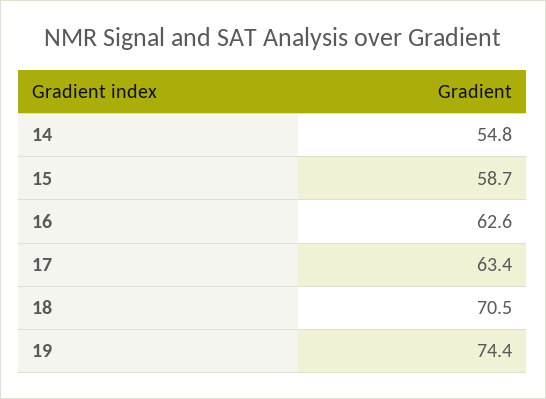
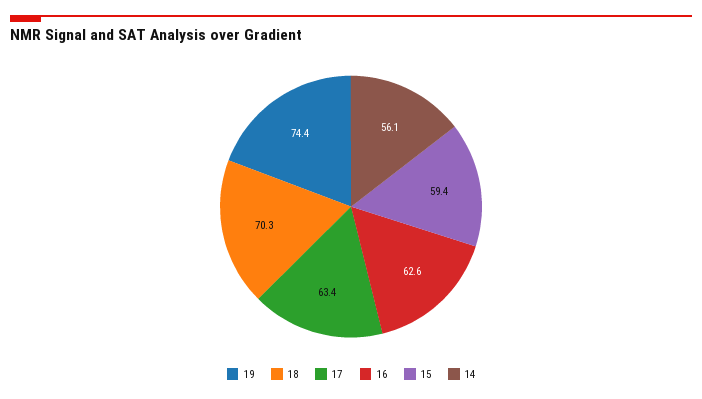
14: 54.8 -> 56.1
15: 58.7 -> 59.4
18: 70.5 -> 70.3

